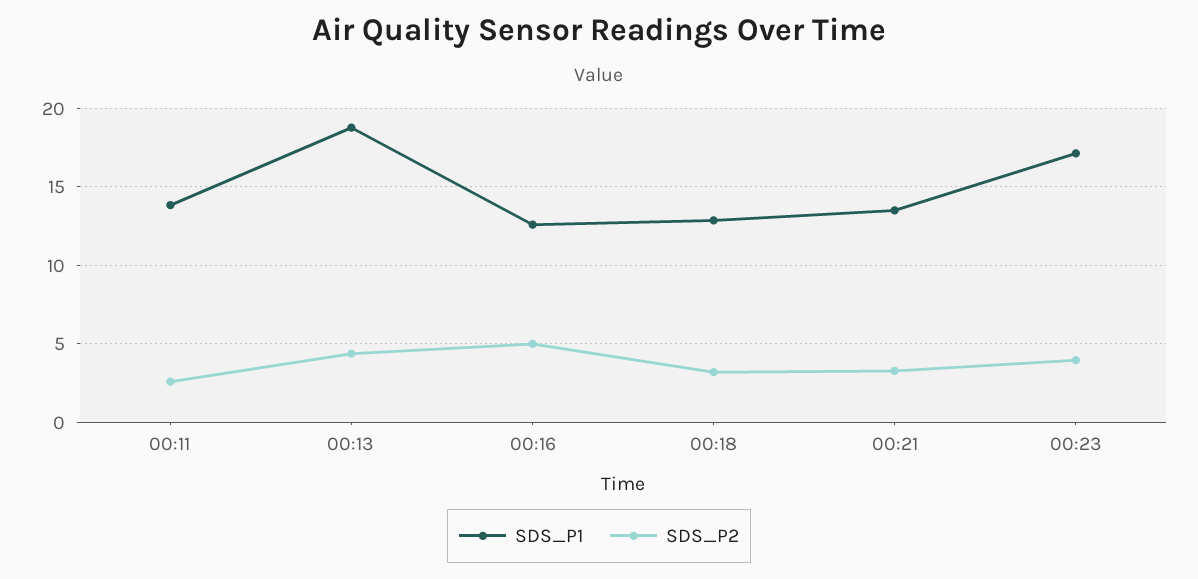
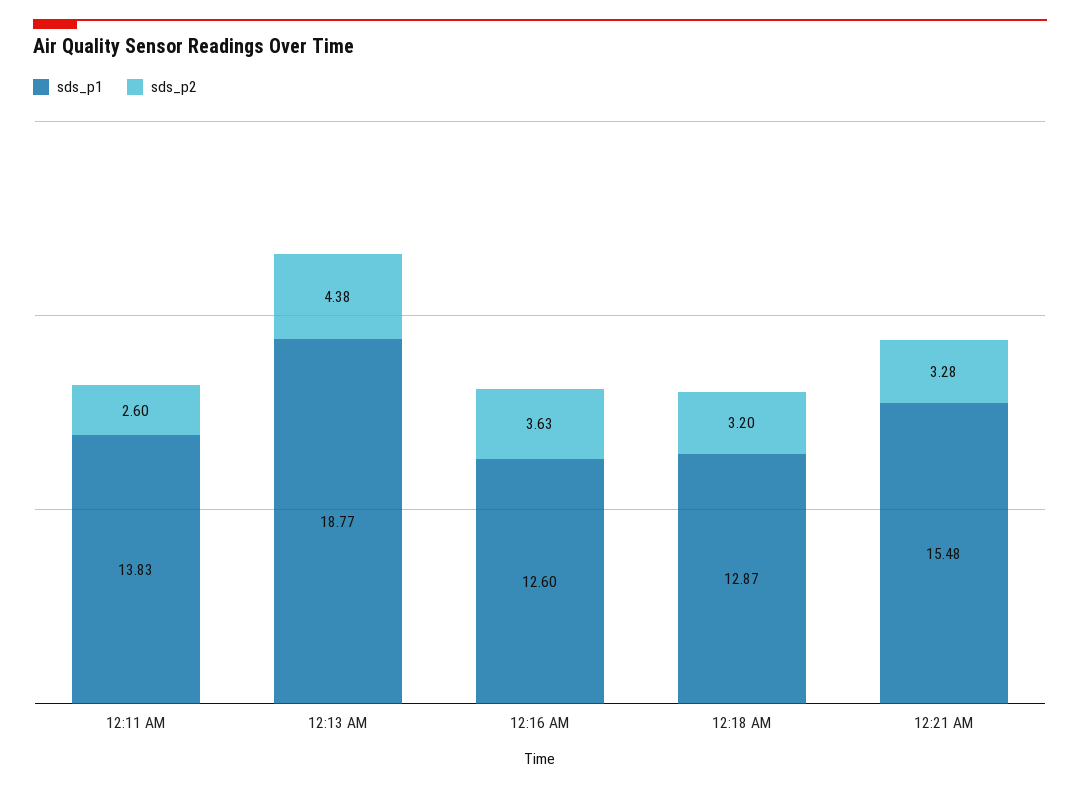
SDS_P2, 00:16: 5 -> 3.63
SDS_P1, 00:21: 13.5 -> 15.48
SDS_P1, 00:23: 17 -> none
SDS_P2, 00:23: 4 -> none

